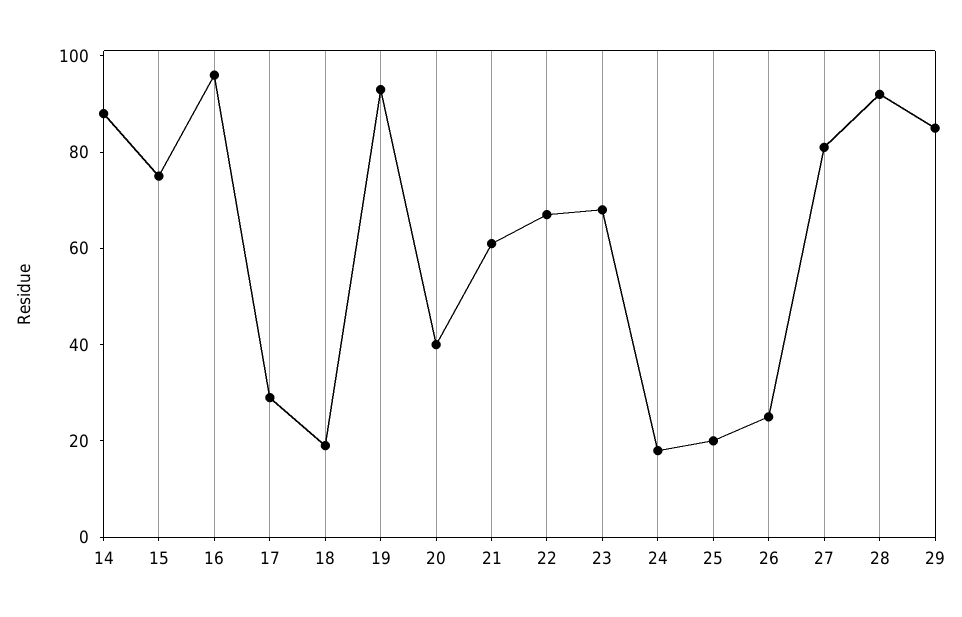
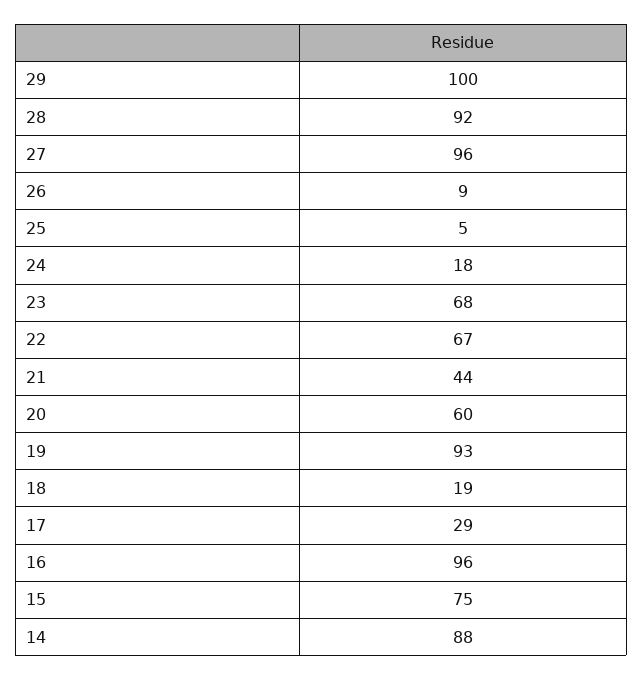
20: 40 -> 60
21: 60 -> 44
25: 20 -> 5
26: 25 -> 9
27: 80 -> 96
29: 85 -> 100

